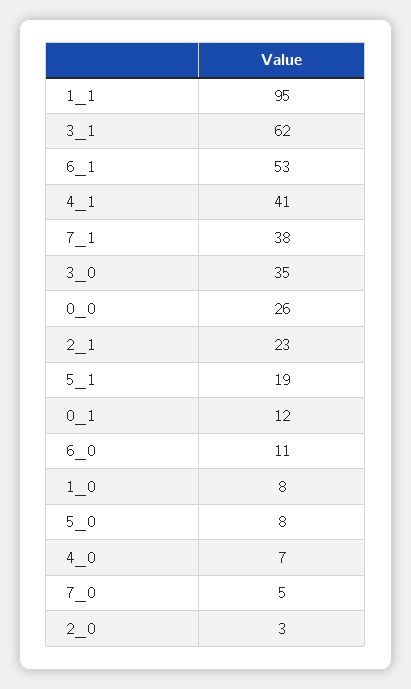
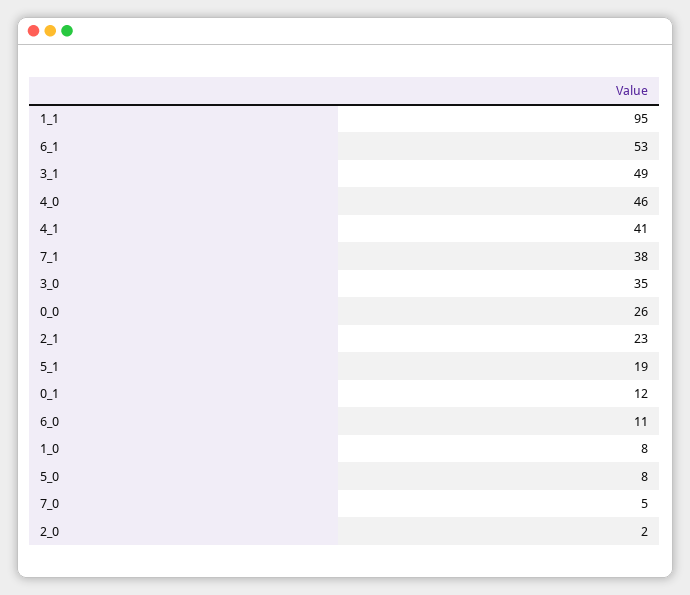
3_1: 62 -> 49
4_0: 7 -> 46
2_0: 3 -> 2

